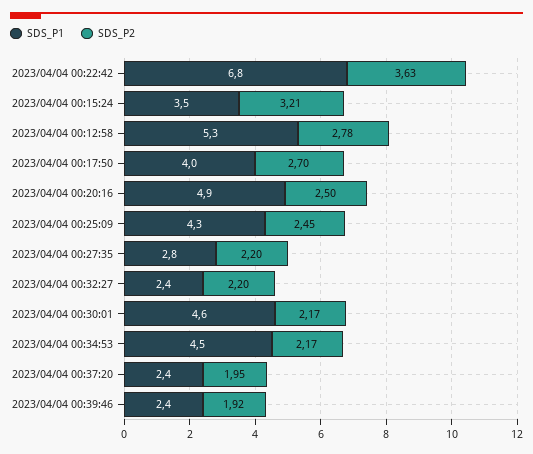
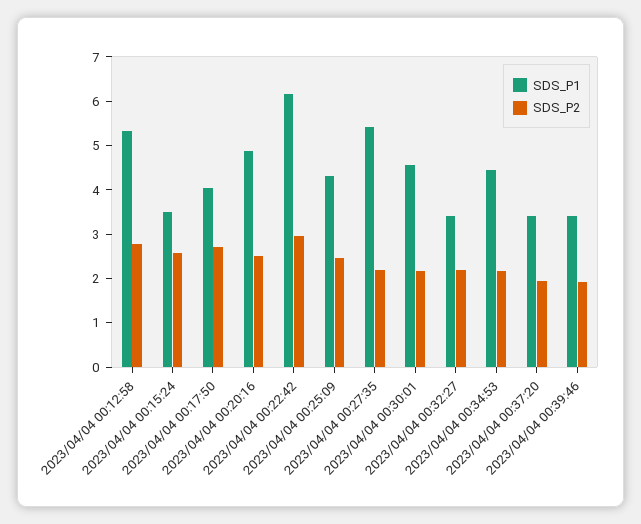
SDS_P1, 2023/04/04 00:22:42: 6.8 -> 6.2
SDS_P2, 2023/04/04 00:22:42: 3.63 -> 3
SDS_P2, 2023/04/04 00:15:24: 3.21 -> 2.6
SDS_P1, 2023/04/04 00:27:35: 2.8 -> 5.4
SDS_P1, 2023/04/04 00:32:27: 2.4 -> 3.4
SDS_P1, 2023/04/04 00:37:20: 2.4 -> 3.4
SDS_P1, 2023/04/04 00:39:46: 2.4 -> 3.4

